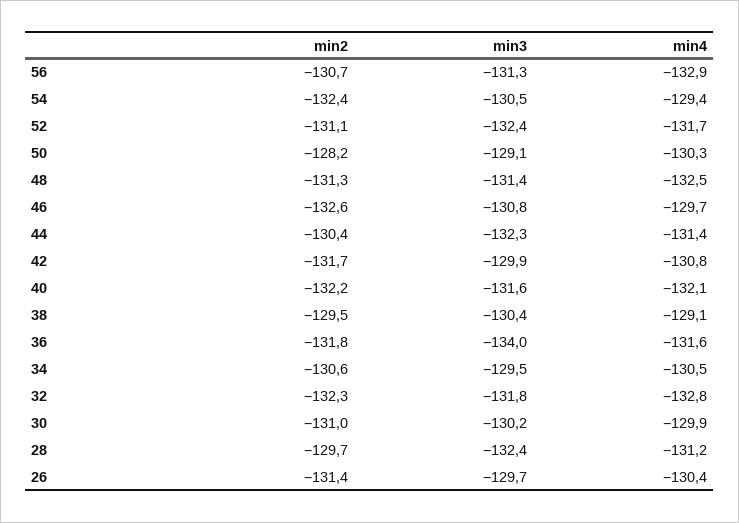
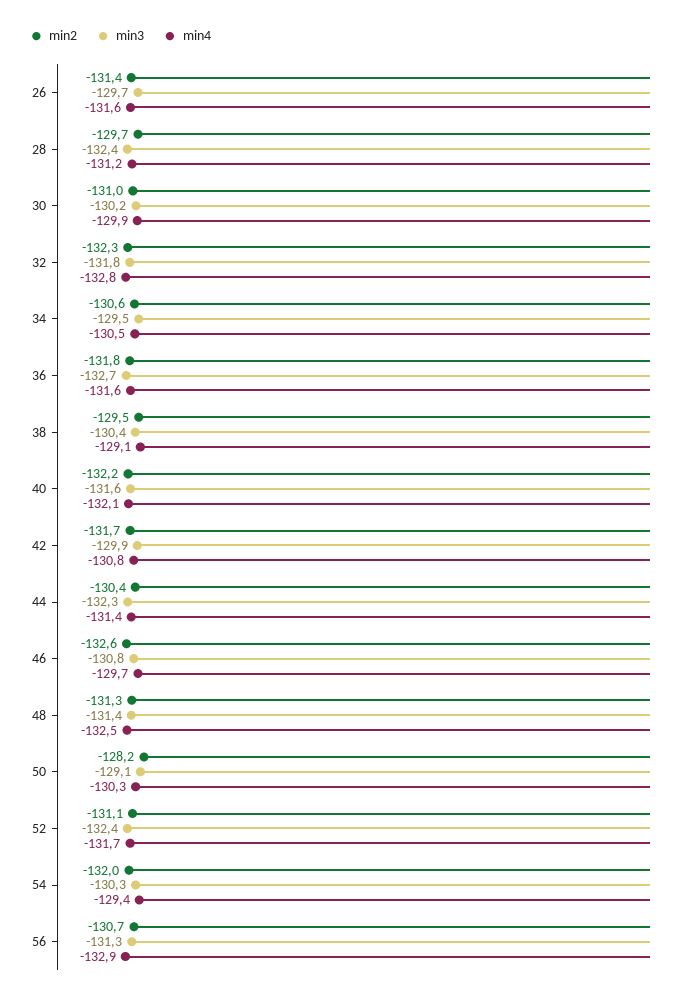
min2, 54: -132.4 -> -132
min3, 54: -130.5 -> -130.3
min3, 36: -134 -> -132.7
min4, 26: -130.4 -> -131.6

